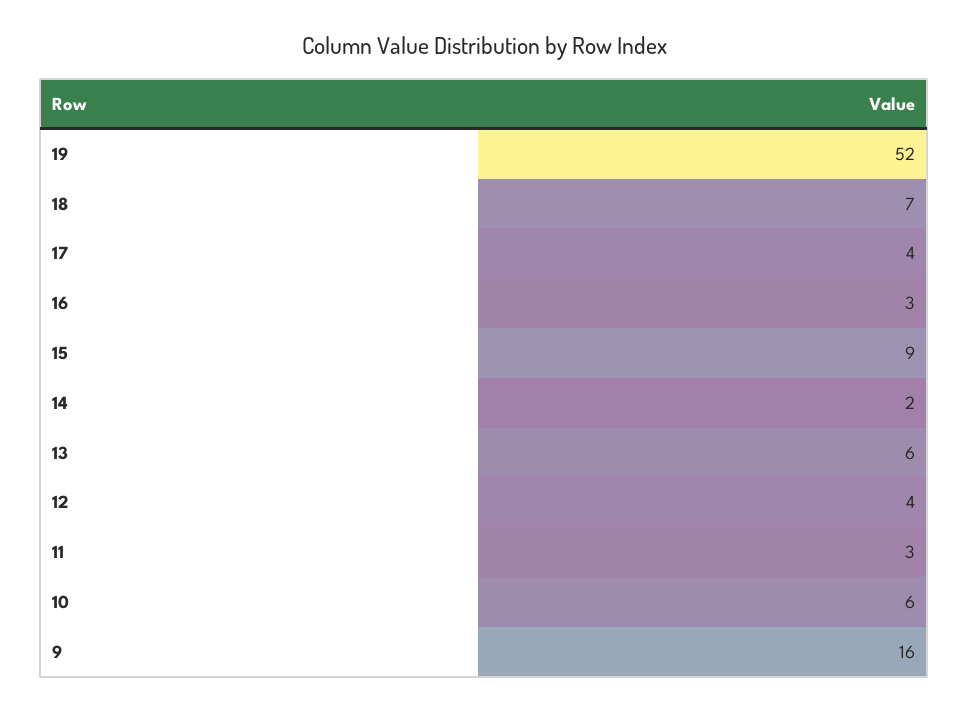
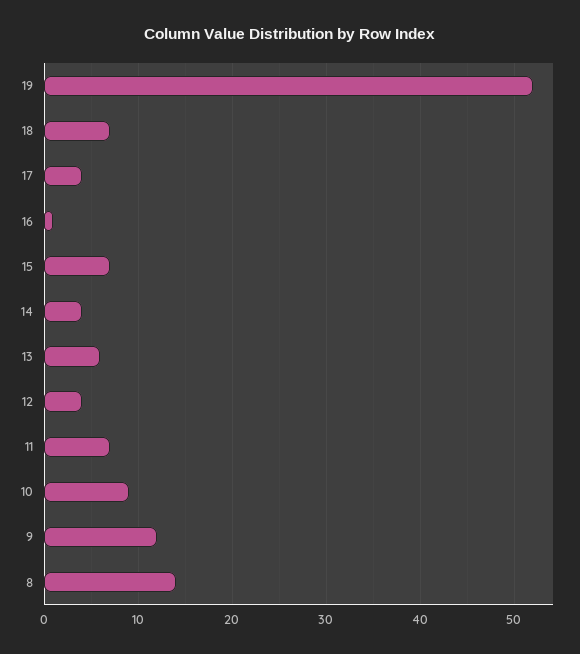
16: 3 -> 1
15: 9 -> 7
14: 2 -> 4
11: 3 -> 7
10: 6 -> 9
9: 16 -> 12
8: none -> 14

